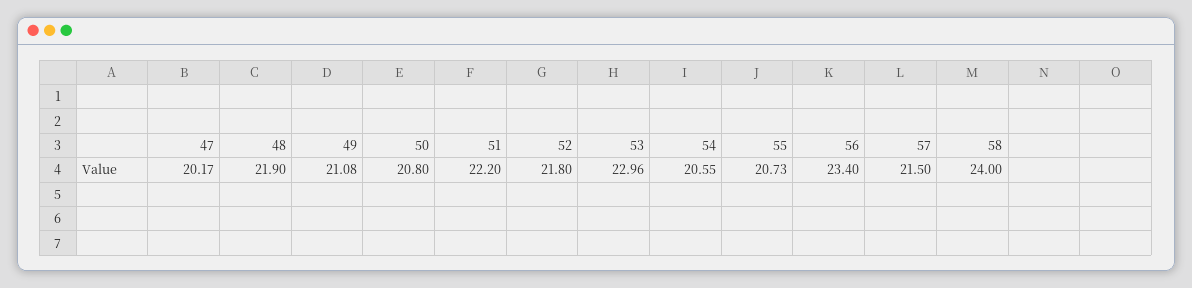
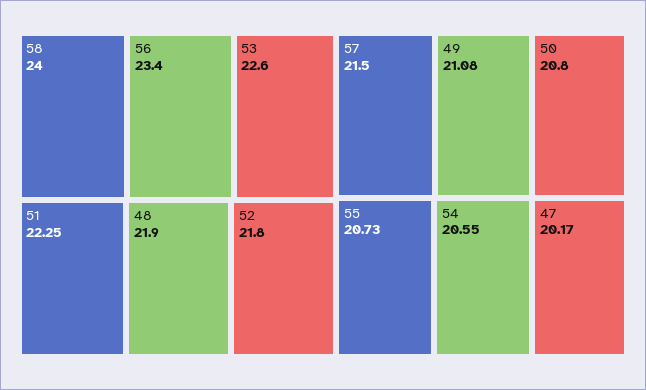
51: 22.2 -> 22.25
53: 22.96 -> 22.6

